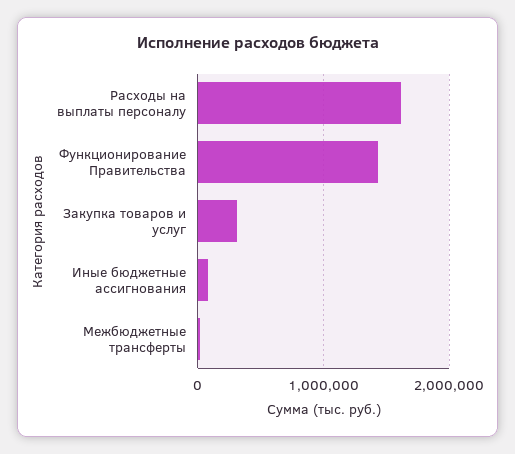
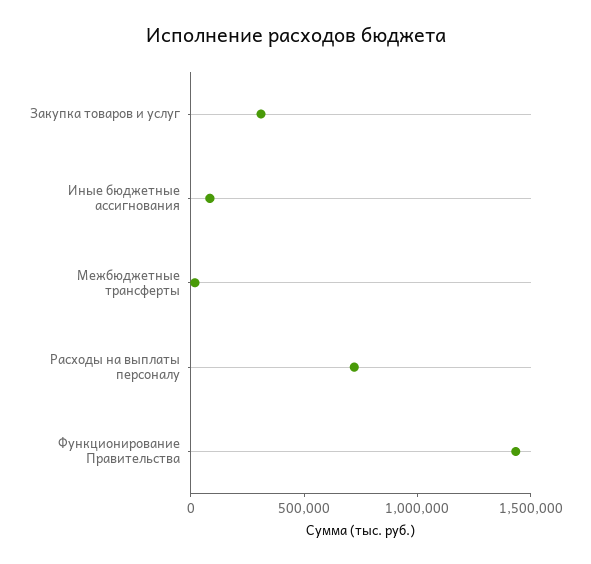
Расходы на выплаты персоналу: 1600000 -> 700000

